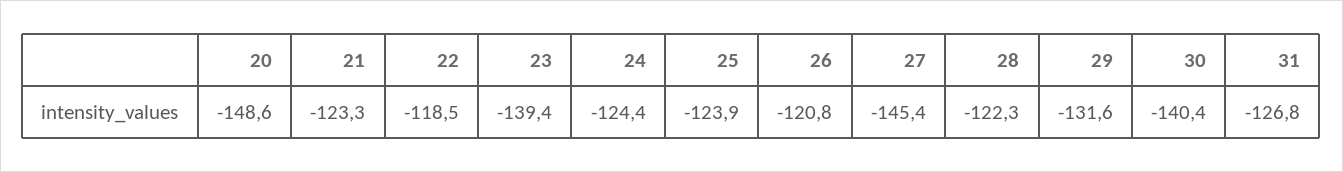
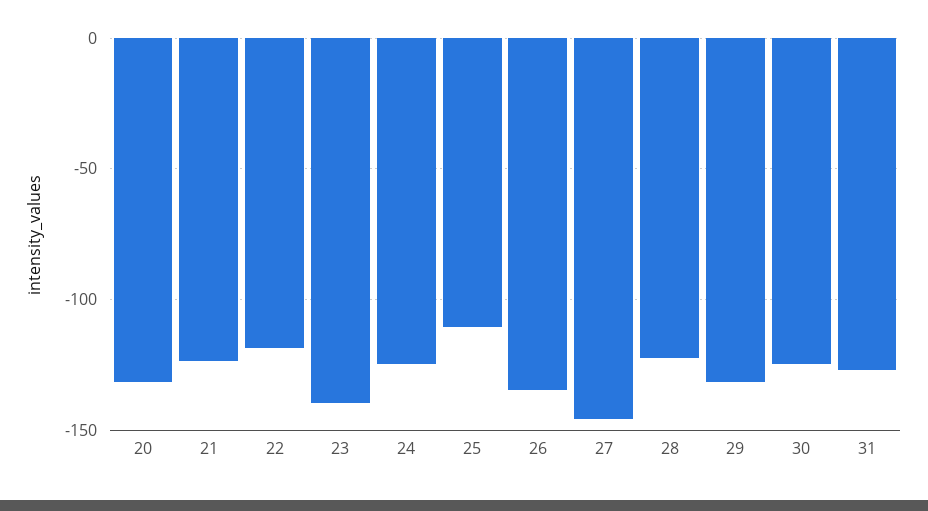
20: -148.6 -> -130
25: -123.9 -> -110
26: -120.8 -> -135
30: -140.4 -> -125

